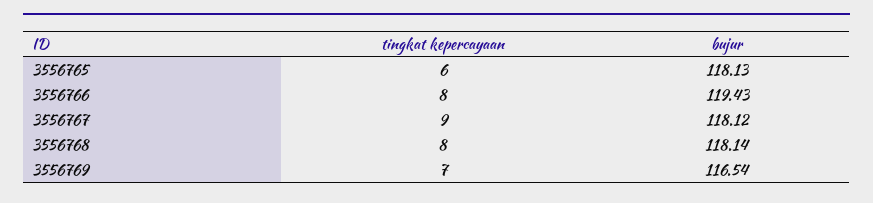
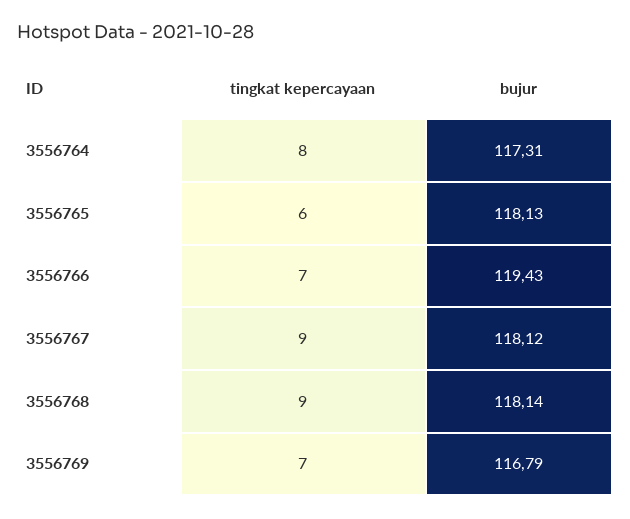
tingkat kepercayaan, 3556766: 8 -> 7
tingkat kepercayaan, 3556768: 8 -> 9
bujur, 3556769: 116.54 -> 116.79
tingkat kepercayaan, 3556764: none -> 8
bujur, 3556764: none -> 117.31

